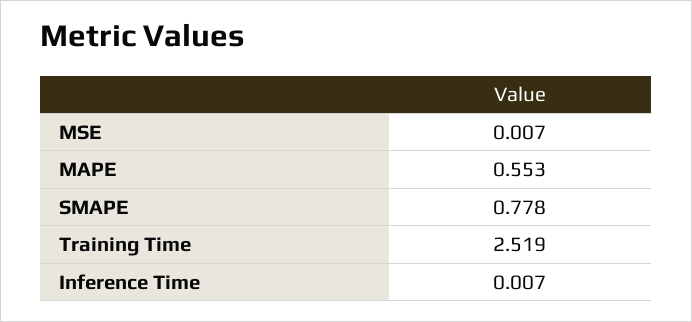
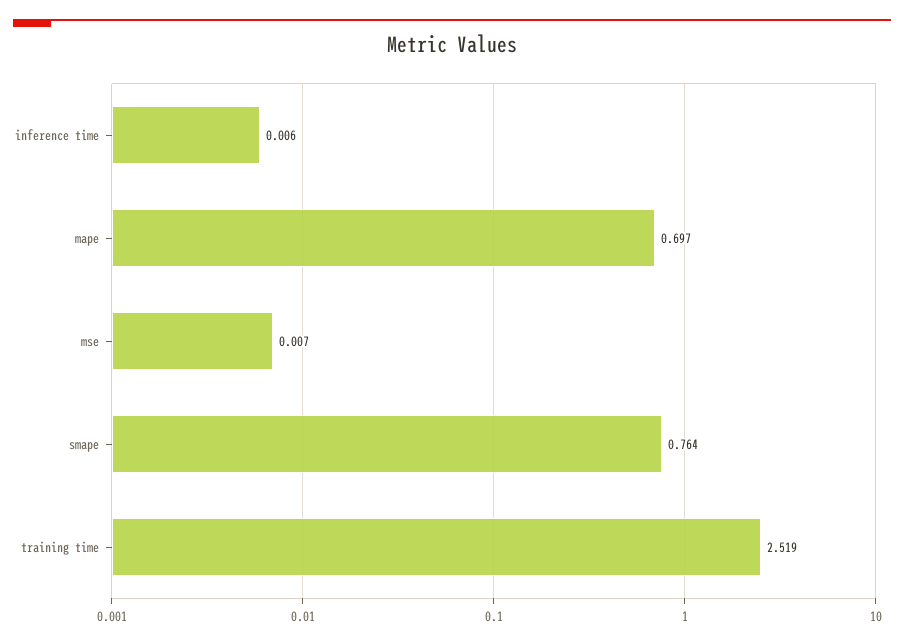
MAPE: 0.553 -> 0.697
SMAPE: 0.778 -> 0.764
Inference Time: 0.007 -> 0.006

